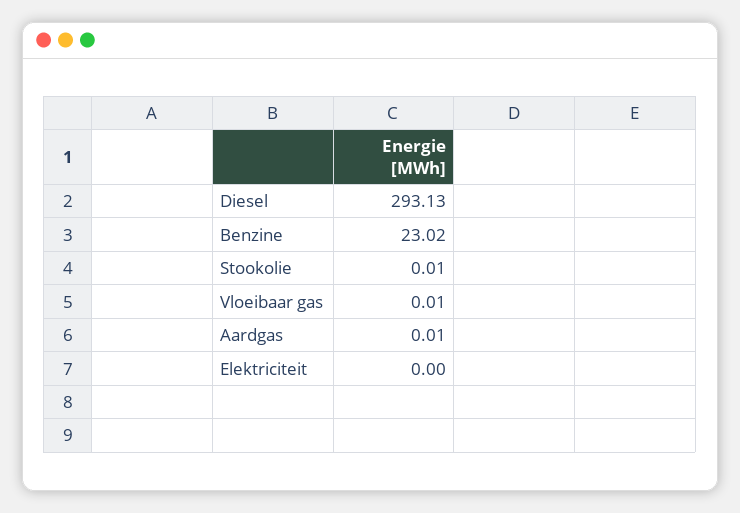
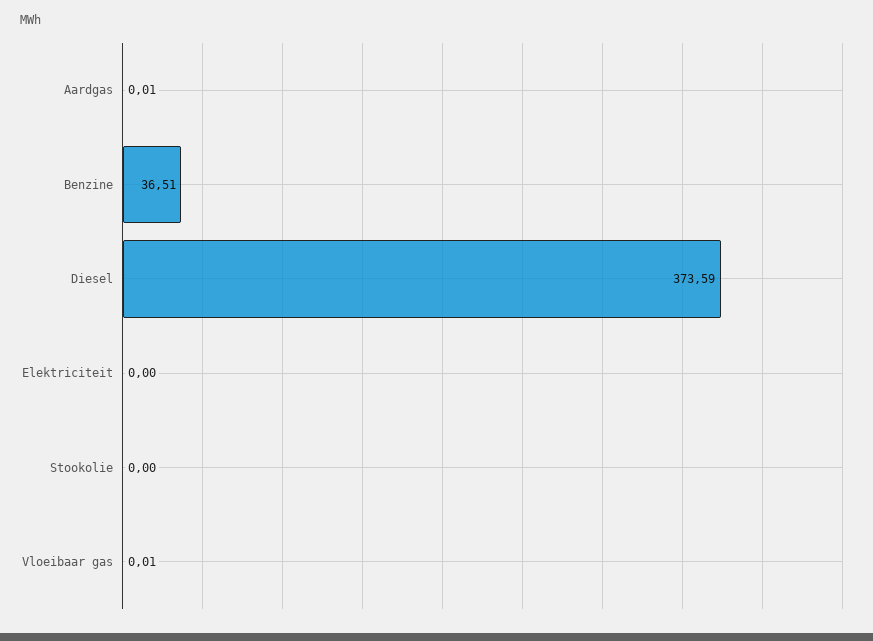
Diesel: 293.13 -> 373.59
Benzine: 23.02 -> 36.51
Stookolie: 0.01 -> 0

